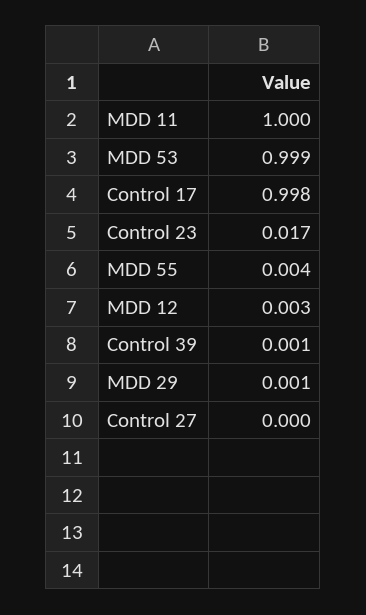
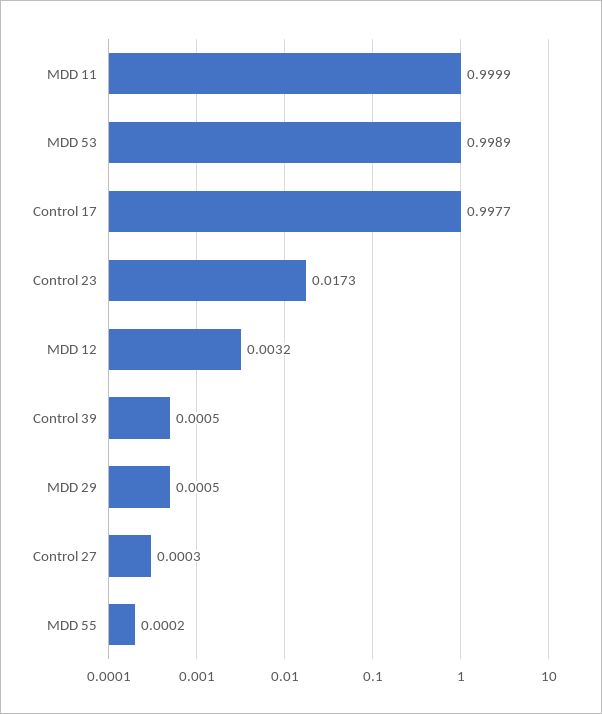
MDD 55: 0.004 -> 0.0002

